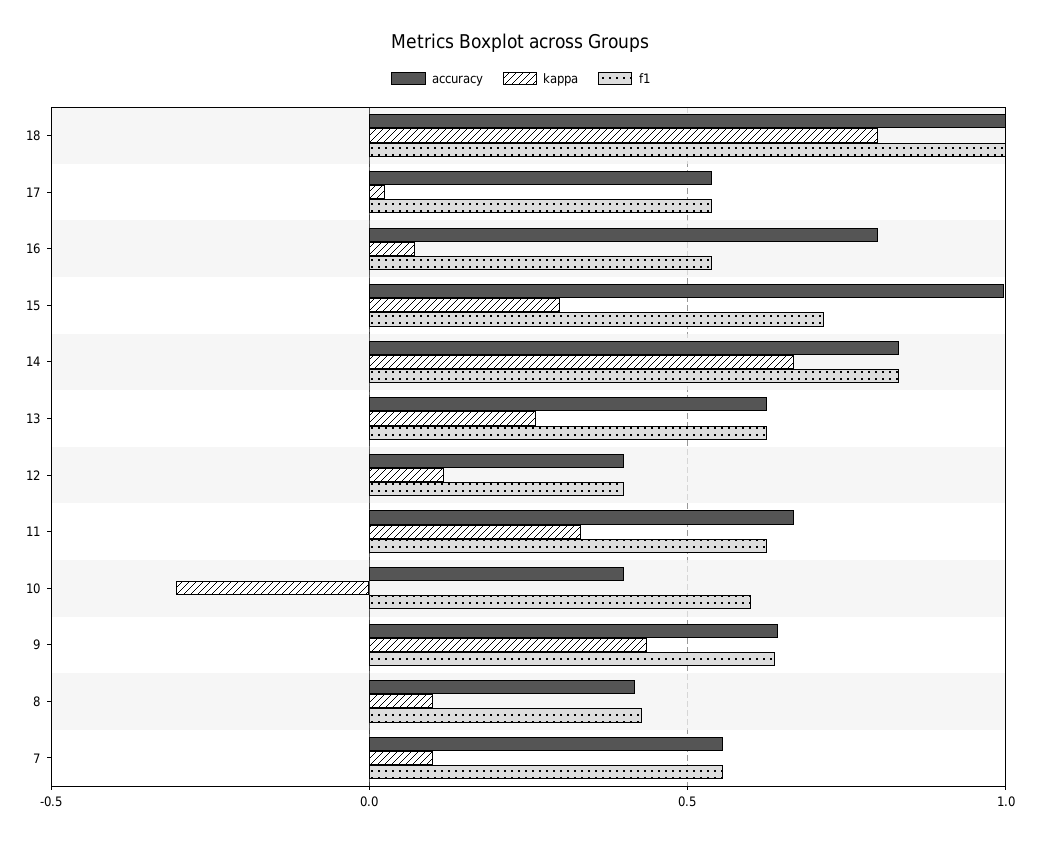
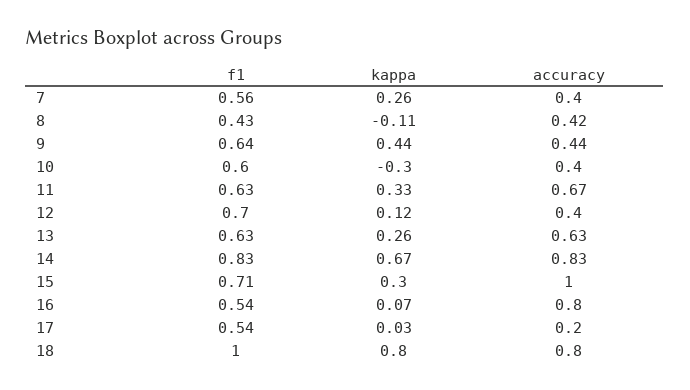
accuracy, 18: 1 -> 0.8
accuracy, 17: 0.55 -> 0.2
f1, 12: 0.4 -> 0.7
accuracy, 9: 0.65 -> 0.44
kappa, 8: 0.1 -> -0.11
accuracy, 7: 0.55 -> 0.4
kappa, 7: 0.1 -> 0.26

